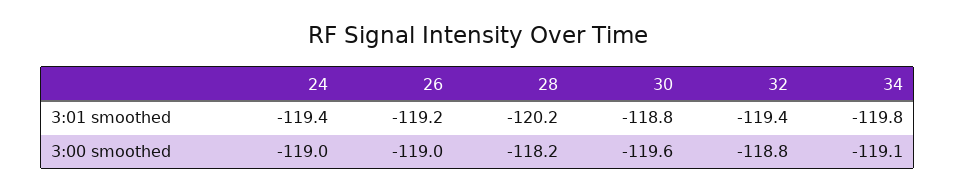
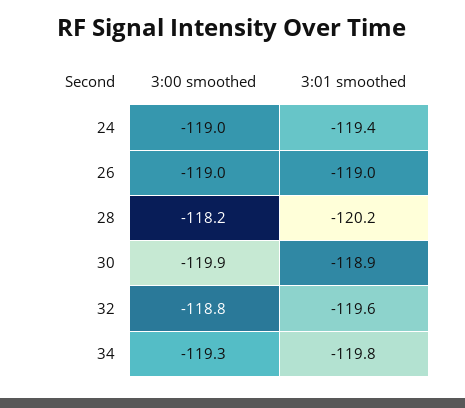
26, 3:01 smoothed: -119.2 -> -119
30, 3:01 smoothed: -118.8 -> -118.9
32, 3:01 smoothed: -119.4 -> -119.6
30, 3:00 smoothed: -119.6 -> -119.9
34, 3:00 smoothed: -119.1 -> -119.3

